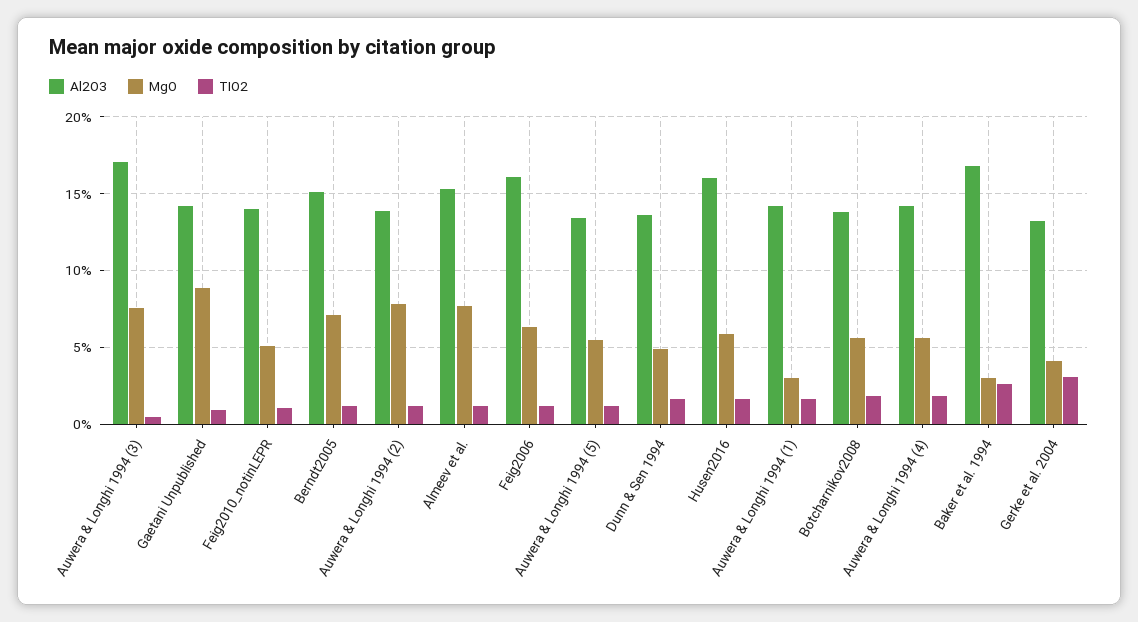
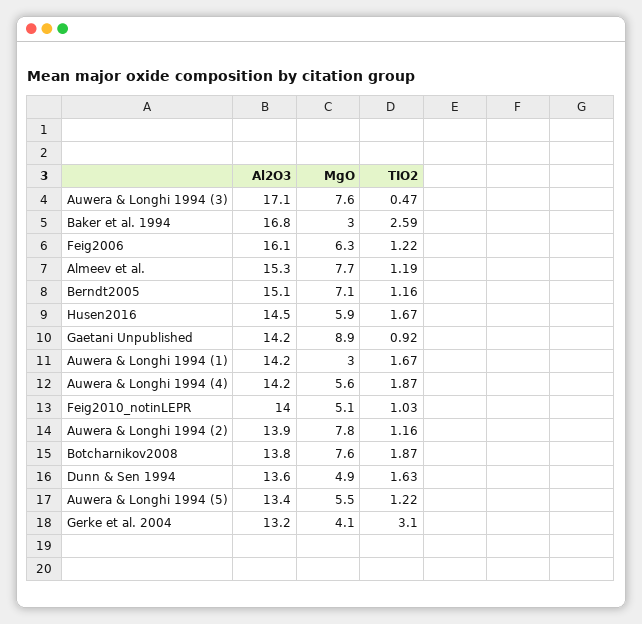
Al2O3, Husen2016: 16 -> 14.5
MgO, Botcharnikov2008: 5.5 -> 7.6

